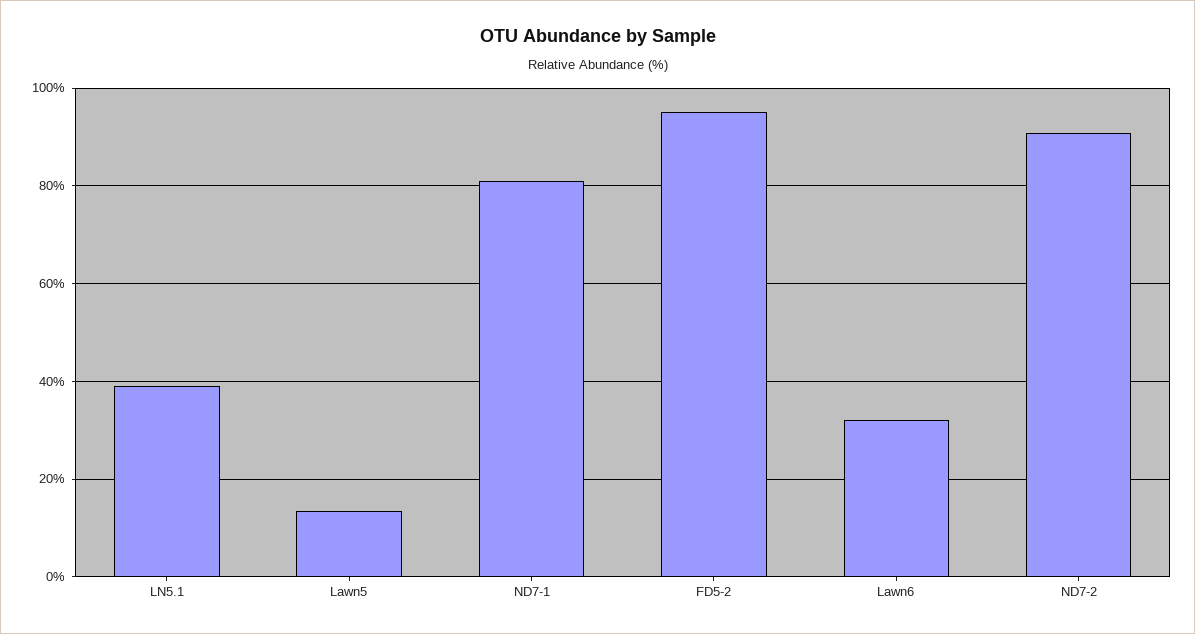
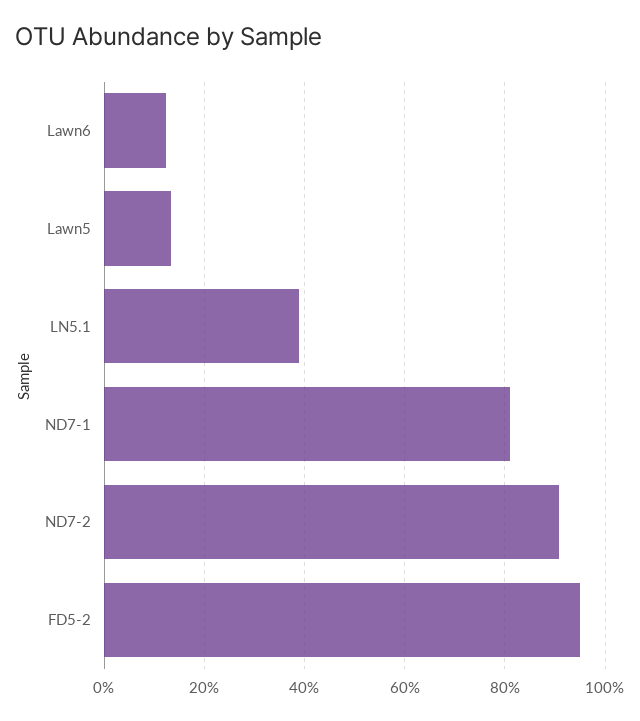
Lawn6: 32 -> 12

